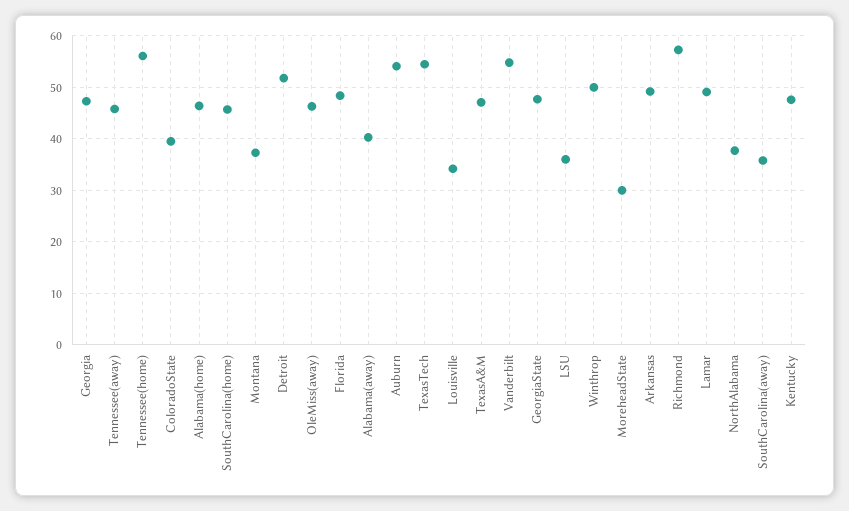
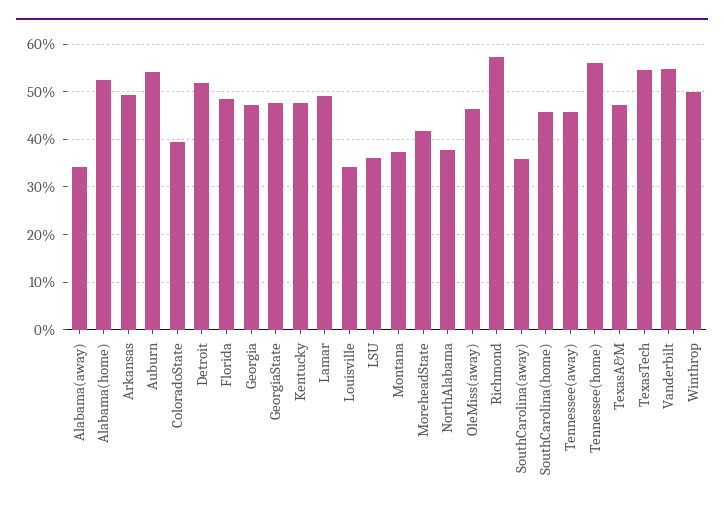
Alabama(home): 46 -> 52
Alabama(away): 40 -> 34
MoreheadState: 30 -> 42

